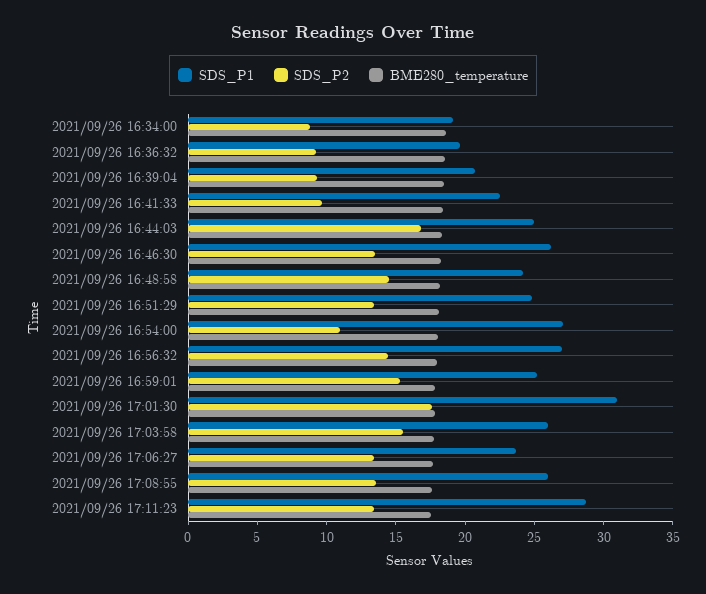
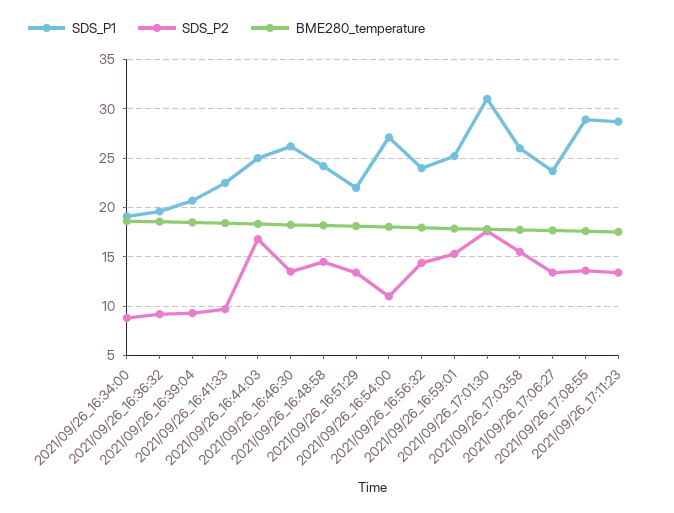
SDS_P1, 2021/09/26 16:51:29: 25 -> 22
SDS_P1, 2021/09/26 16:56:32: 27 -> 24
SDS_P1, 2021/09/26 17:08:55: 26 -> 29

